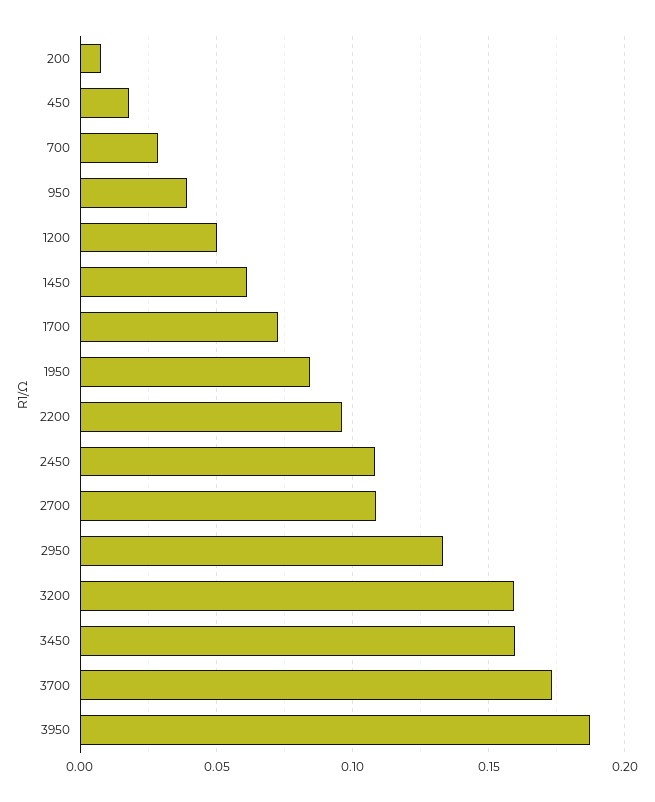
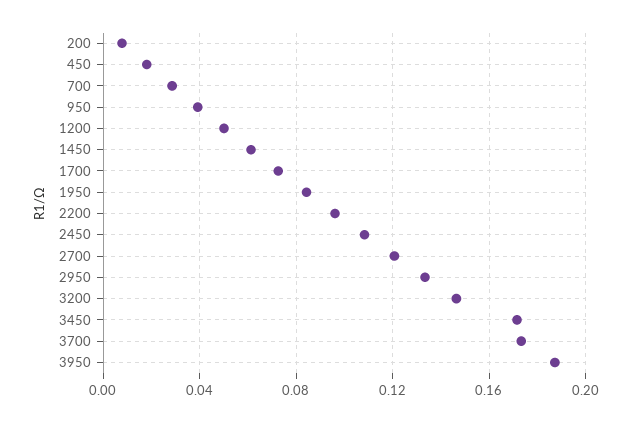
2700: 0.11 -> 0.12
3200: 0.16 -> 0.145
3450: 0.16 -> 0.17

